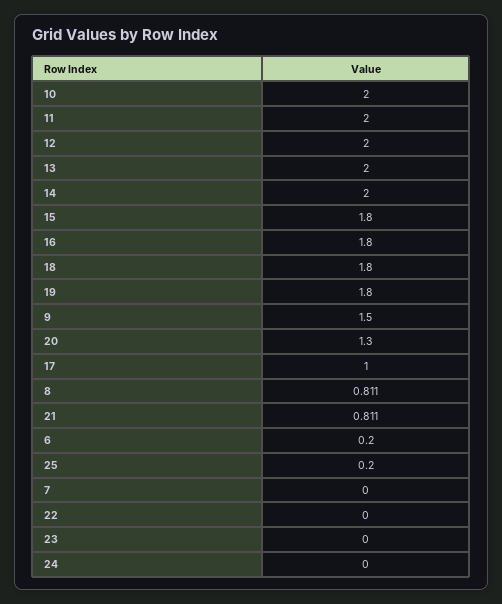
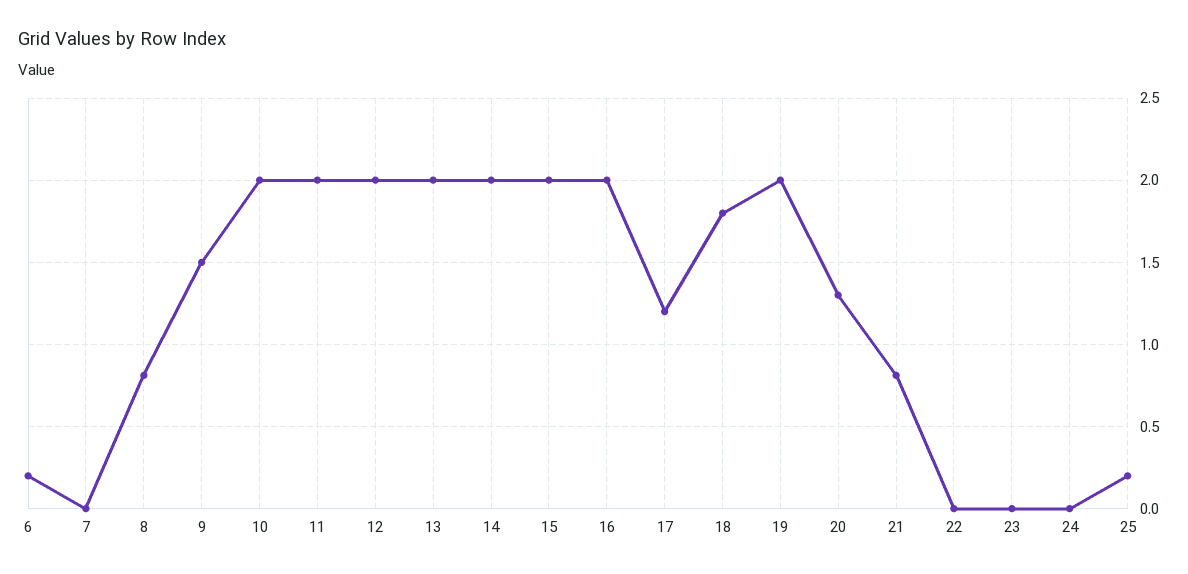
15: 1.8 -> 2
16: 1.8 -> 2
19: 1.8 -> 2
17: 1 -> 1.2

